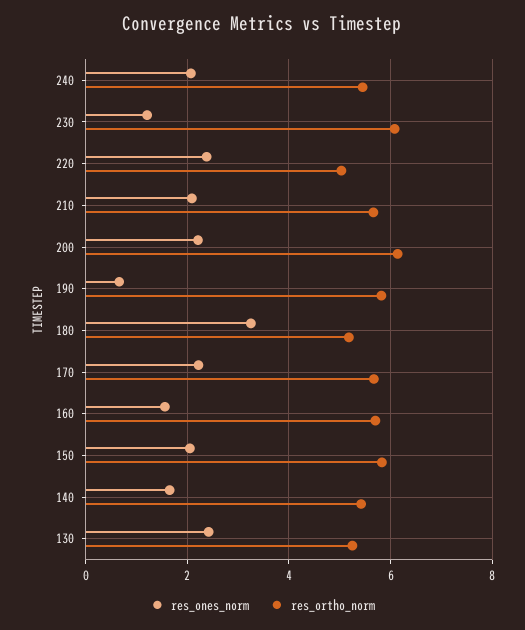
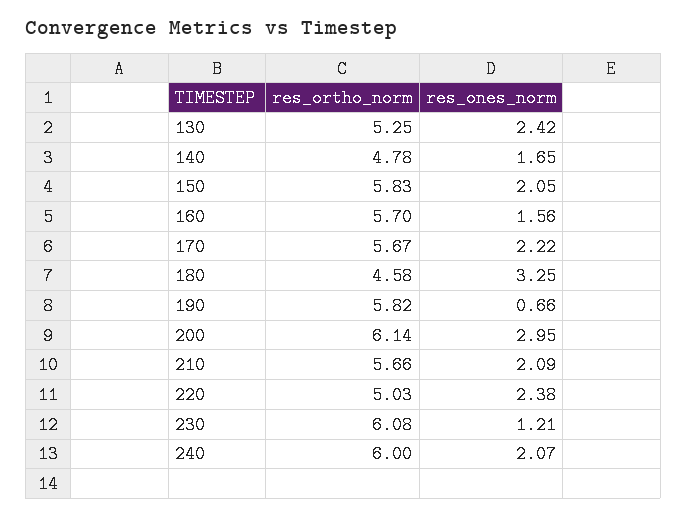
res_ortho_norm, 240: 5.4 -> 6
res_ones_norm, 200: 2.2 -> 2.95
res_ortho_norm, 180: 5.2 -> 4.58
res_ortho_norm, 140: 5.4 -> 4.78

